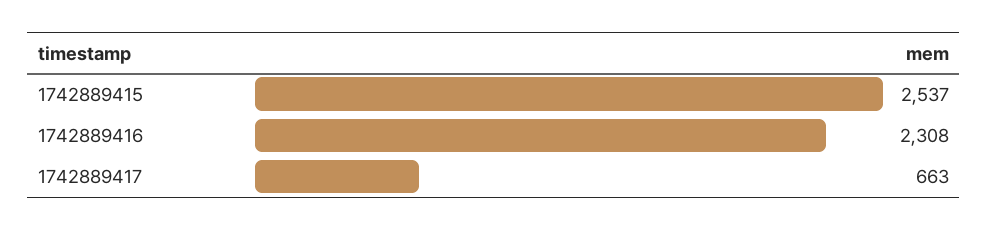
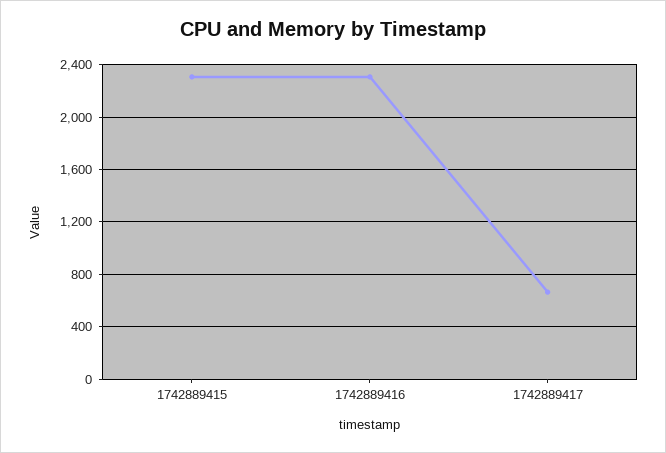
1742889415: 2537 -> 2300

